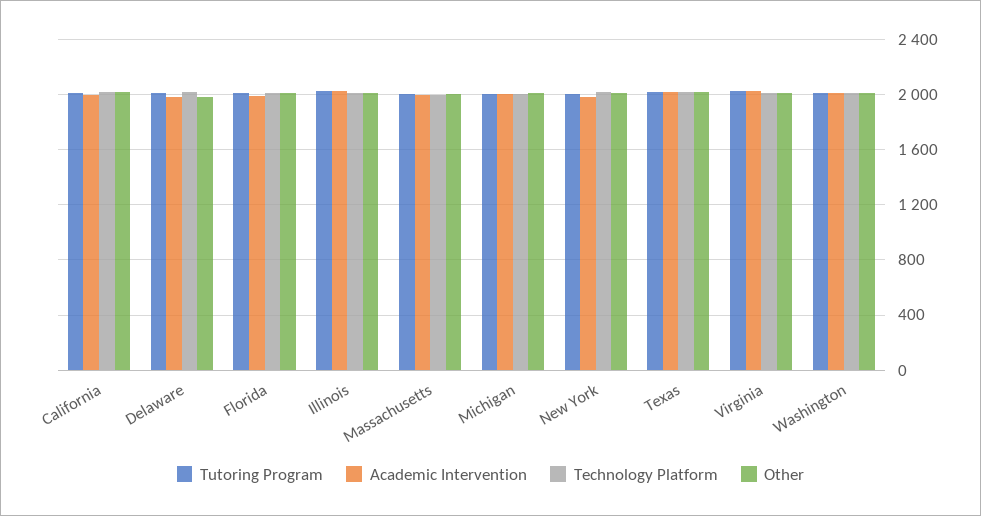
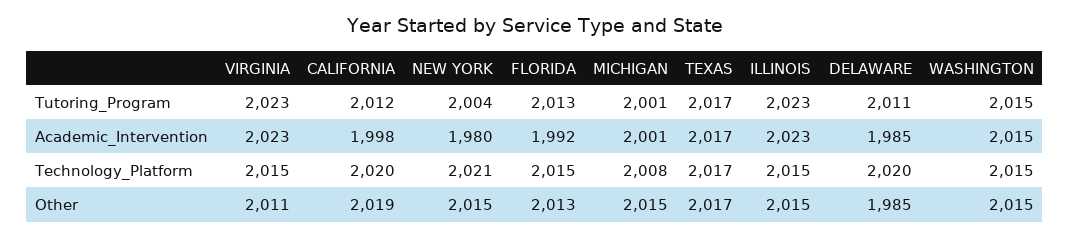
Tutoring Program, Massachusetts: 2000 -> none
Academic Intervention, Massachusetts: 2000 -> none
Technology Platform, Massachusetts: 2000 -> none
Other, Massachusetts: 2000 -> none

